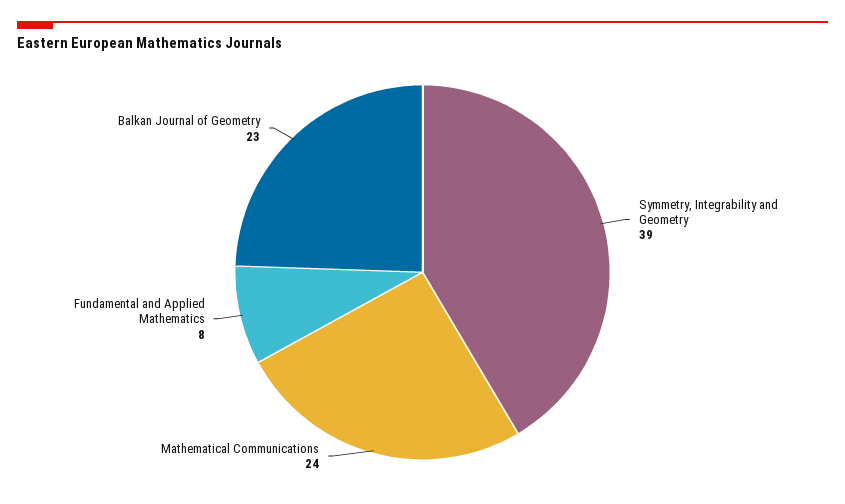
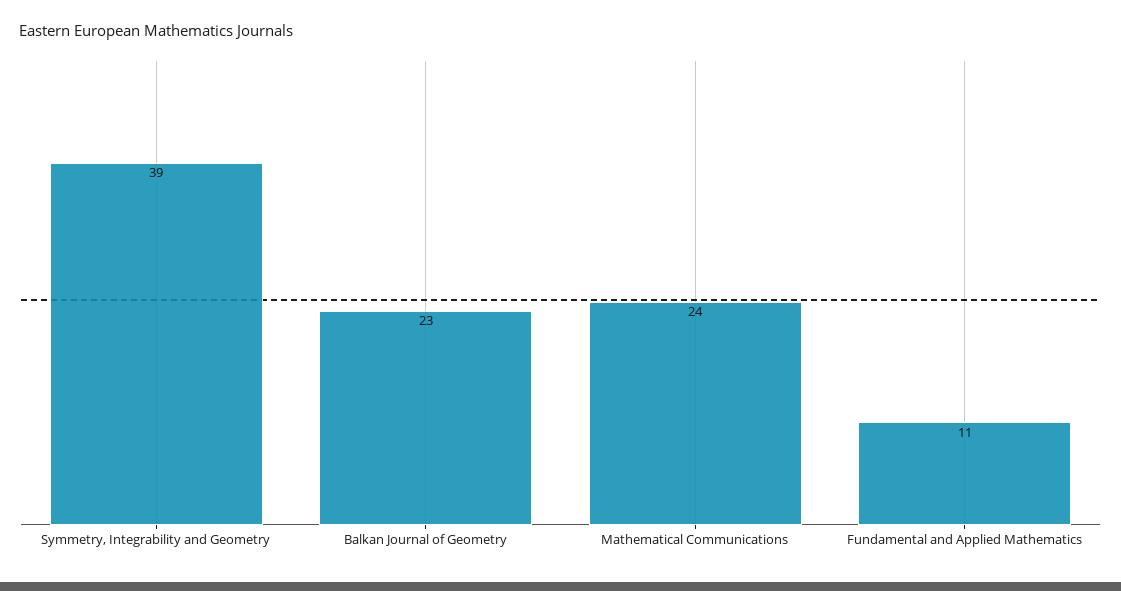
Fundamental and Applied Mathematics: 8 -> 11

